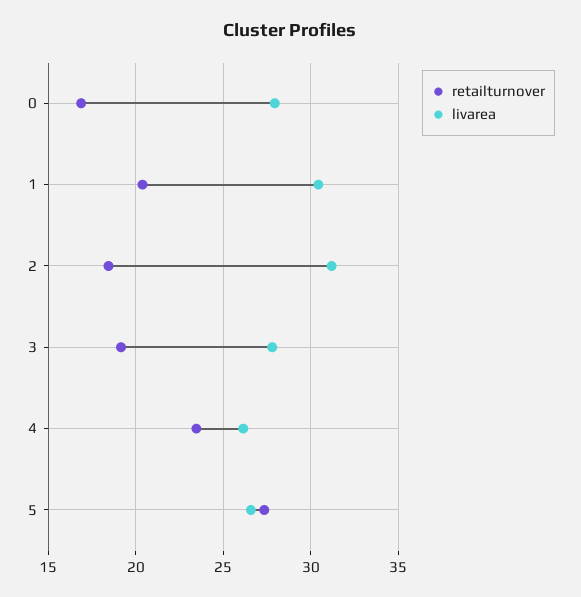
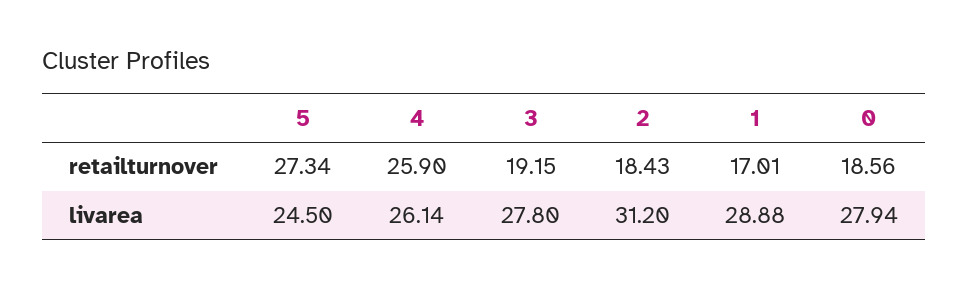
retailturnover, 0: 17 -> 18.56
retailturnover, 1: 20.5 -> 17.01
livarea, 1: 30.5 -> 28.88
retailturnover, 4: 23.5 -> 25.9
livarea, 5: 26.5 -> 24.5

